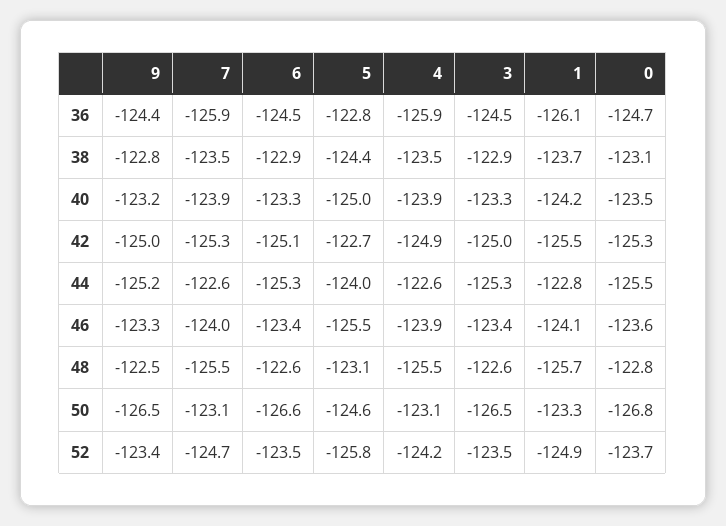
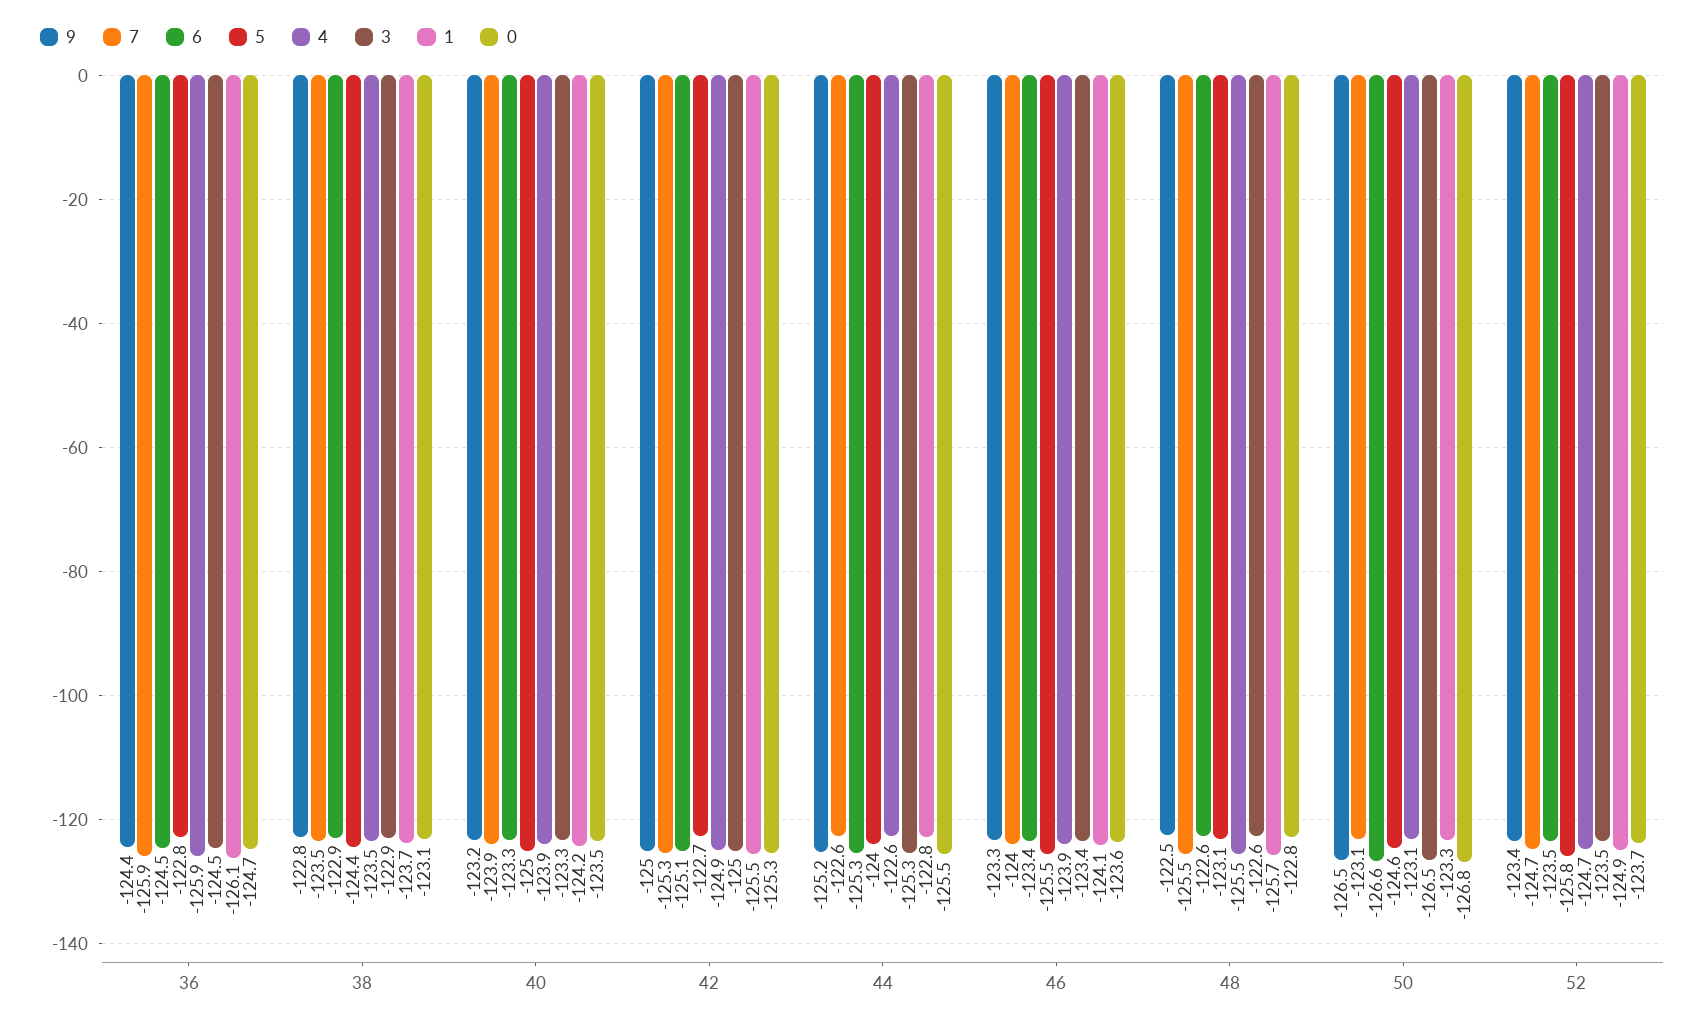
4, 52: -124.2 -> -124.7

